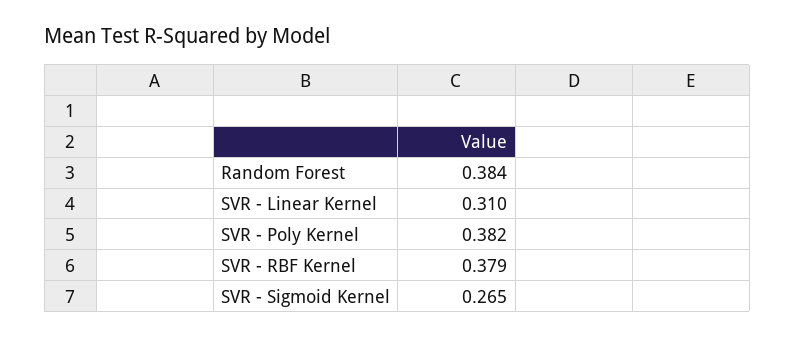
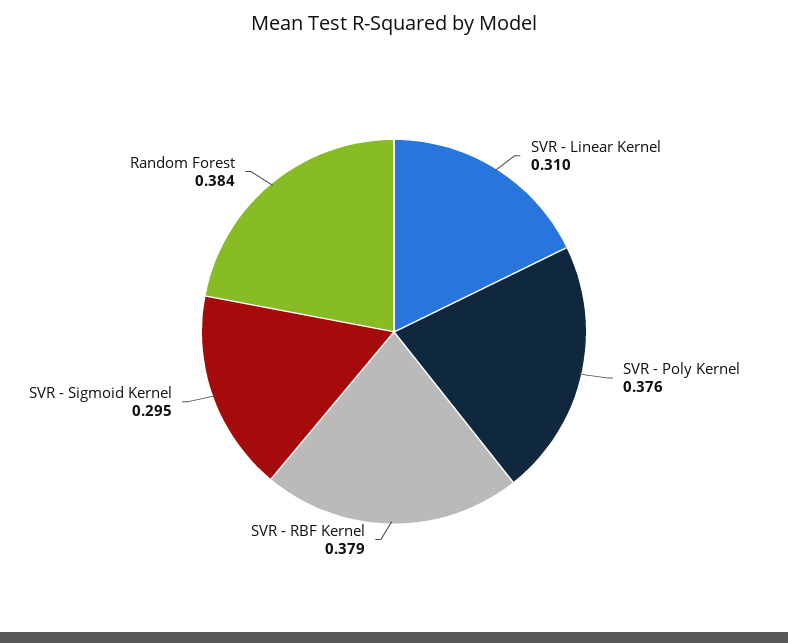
SVR - Poly Kernel: 0.382 -> 0.376
SVR - Sigmoid Kernel: 0.265 -> 0.295

